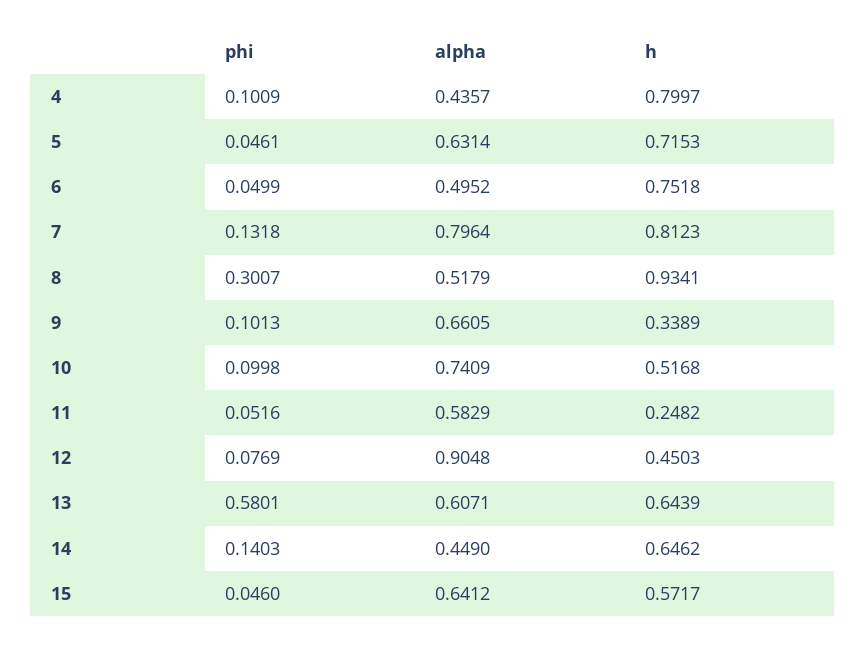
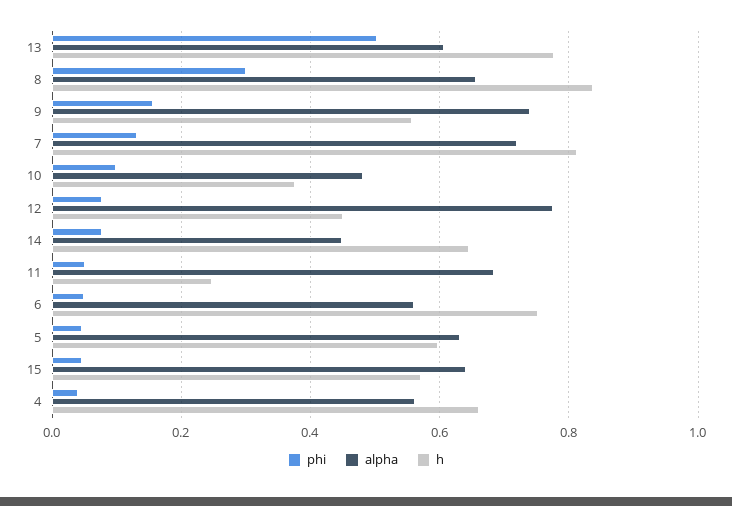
phi, 4: 0.1009 -> 0.04
alpha, 4: 0.4357 -> 0.56
h, 4: 0.7997 -> 0.66
h, 5: 0.7153 -> 0.6
alpha, 6: 0.4952 -> 0.56
alpha, 7: 0.7964 -> 0.72
alpha, 8: 0.5179 -> 0.66
h, 8: 0.9341 -> 0.84
phi, 9: 0.1013 -> 0.16
alpha, 9: 0.6605 -> 0.74
h, 9: 0.3389 -> 0.56
alpha, 10: 0.7409 -> 0.48
h, 10: 0.5168 -> 0.38
alpha, 11: 0.5829 -> 0.68
alpha, 12: 0.9048 -> 0.78
phi, 13: 0.5801 -> 0.5
h, 13: 0.6439 -> 0.78
phi, 14: 0.1403 -> 0.08

